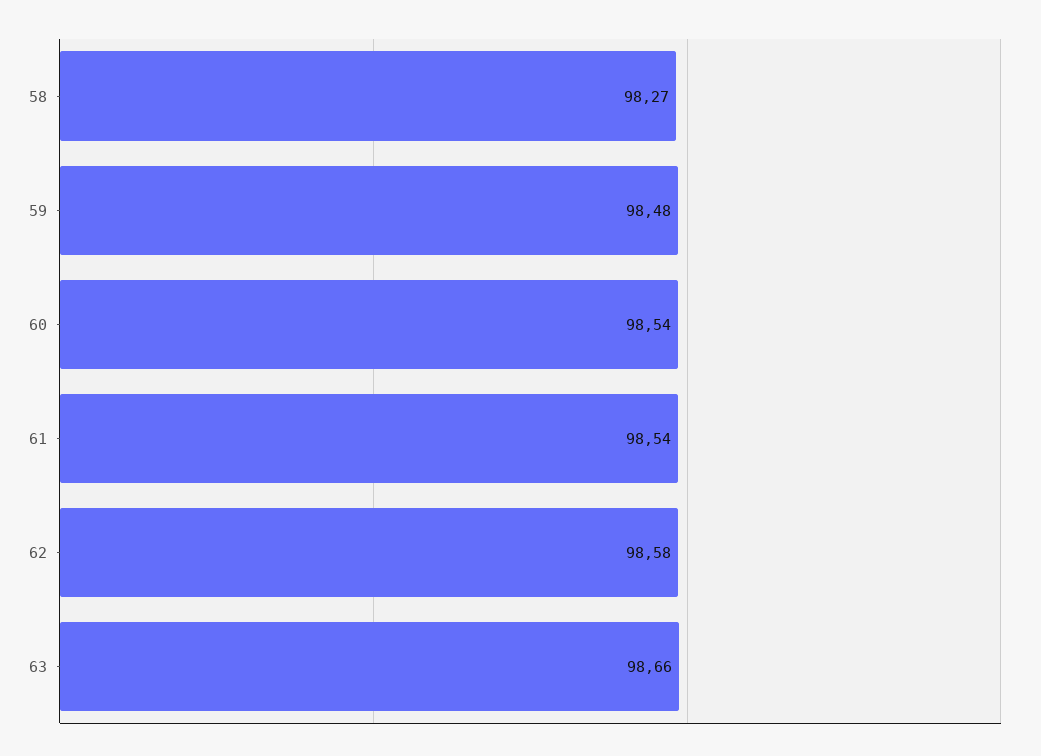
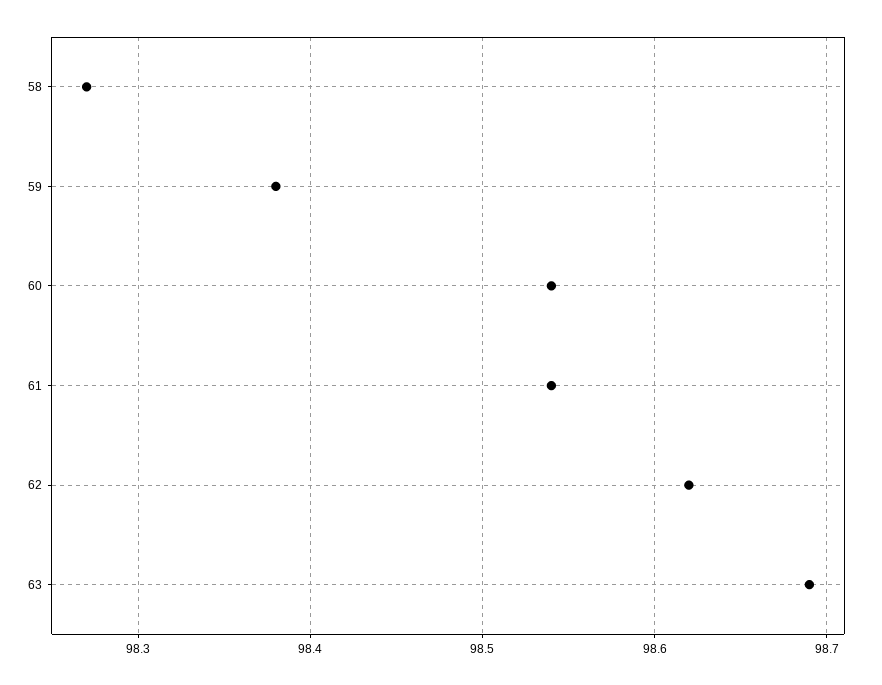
59: 98.48 -> 98.38
62: 98.58 -> 98.62
63: 98.66 -> 98.69

